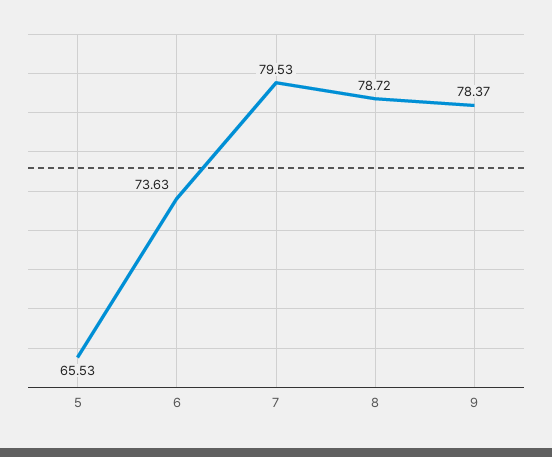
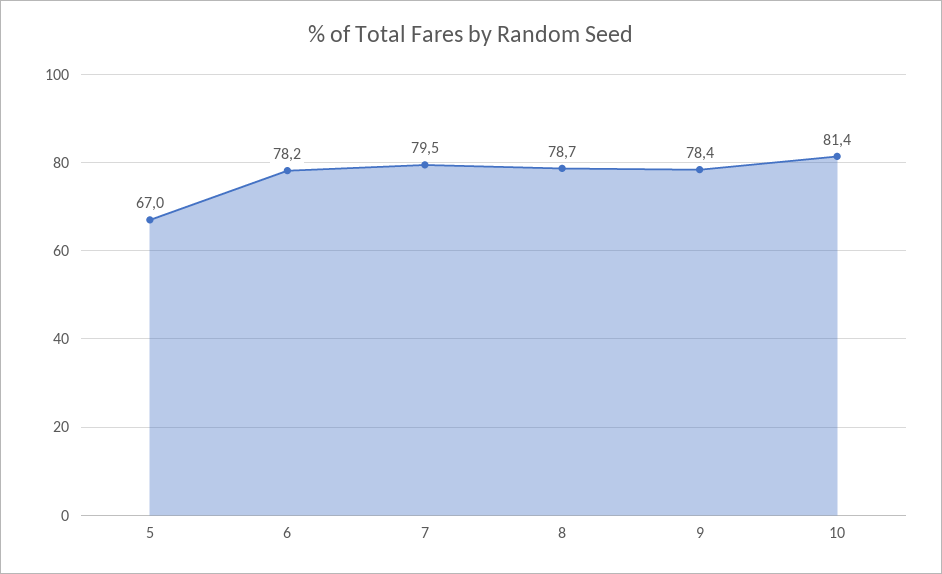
5: 65.53 -> 67
6: 73.63 -> 78.2
10: none -> 81.4

